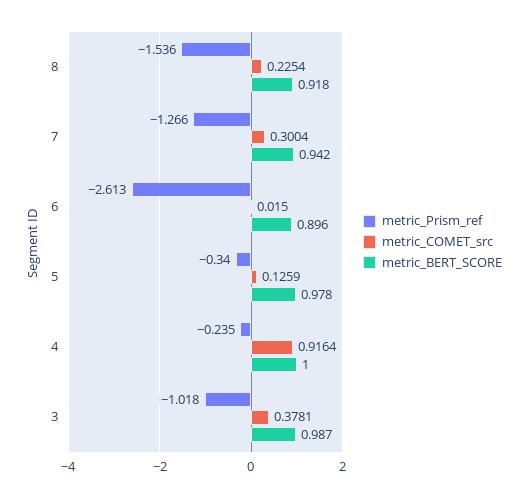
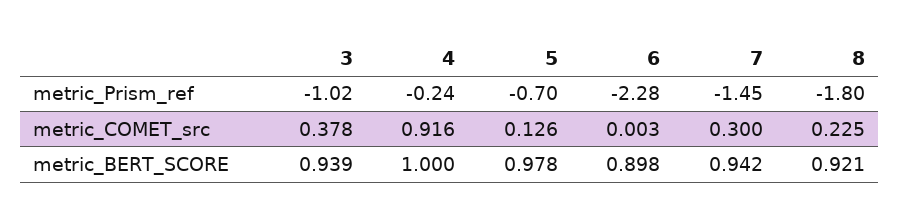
metric_Prism_ref, 8: -1.536 -> -1.8
metric_BERT_SCORE, 8: 0.918 -> 0.921
metric_Prism_ref, 7: -1.266 -> -1.45
metric_Prism_ref, 6: -2.613 -> -2.28
metric_COMET_src, 6: 0.015 -> 0.003
metric_BERT_SCORE, 6: 0.896 -> 0.898
metric_Prism_ref, 5: -0.34 -> -0.7
metric_BERT_SCORE, 3: 0.987 -> 0.939

